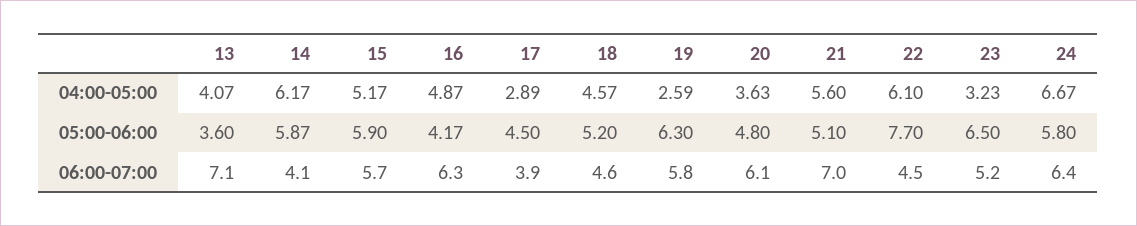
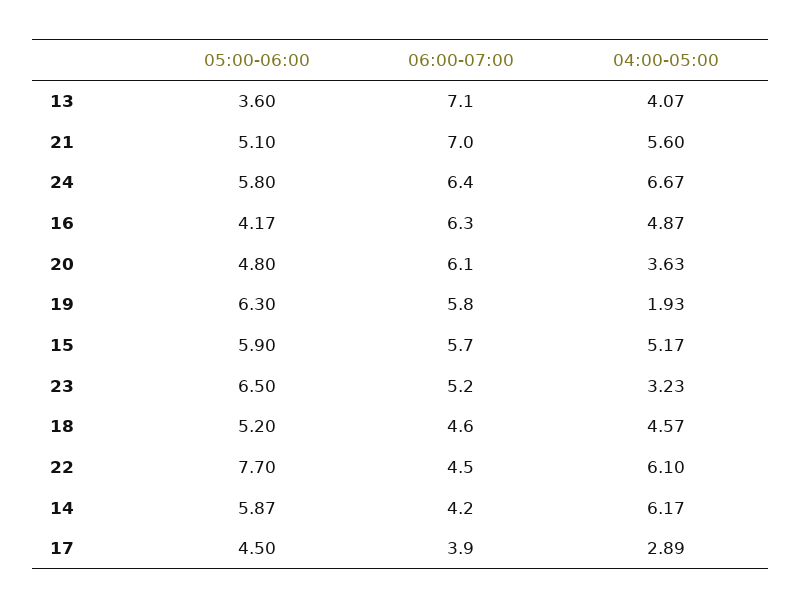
19, 04:00-05:00: 2.59 -> 1.93
14, 06:00-07:00: 4.1 -> 4.2

